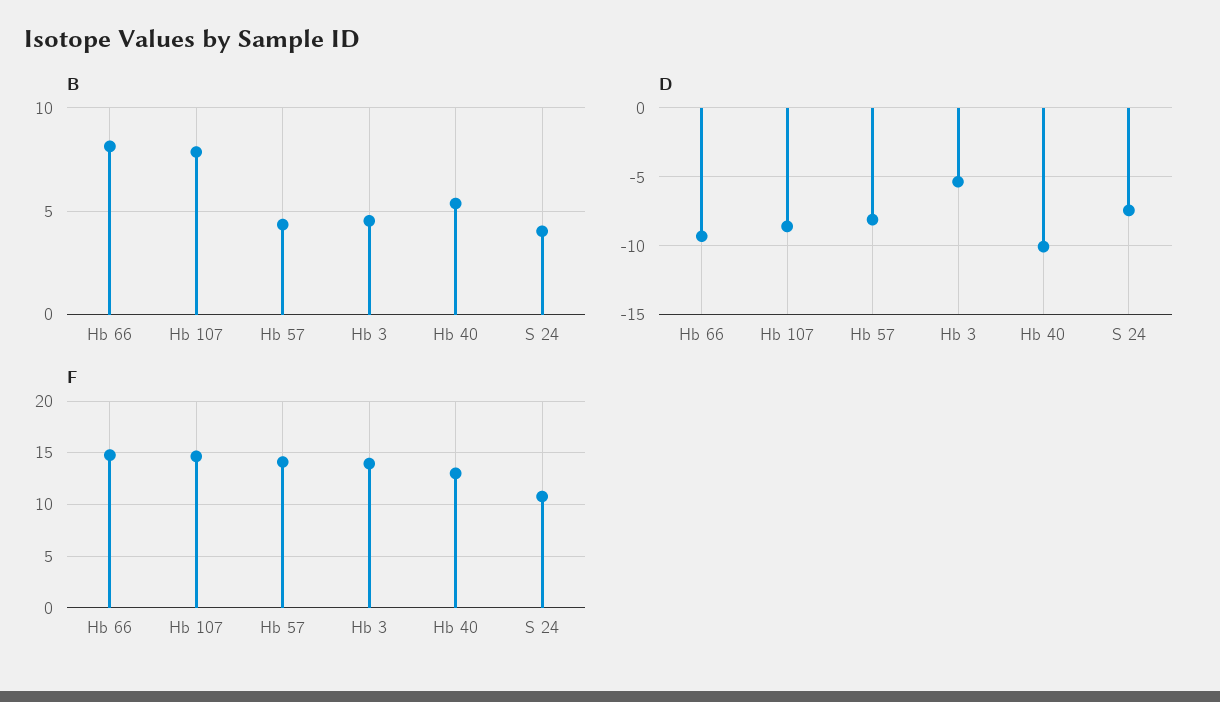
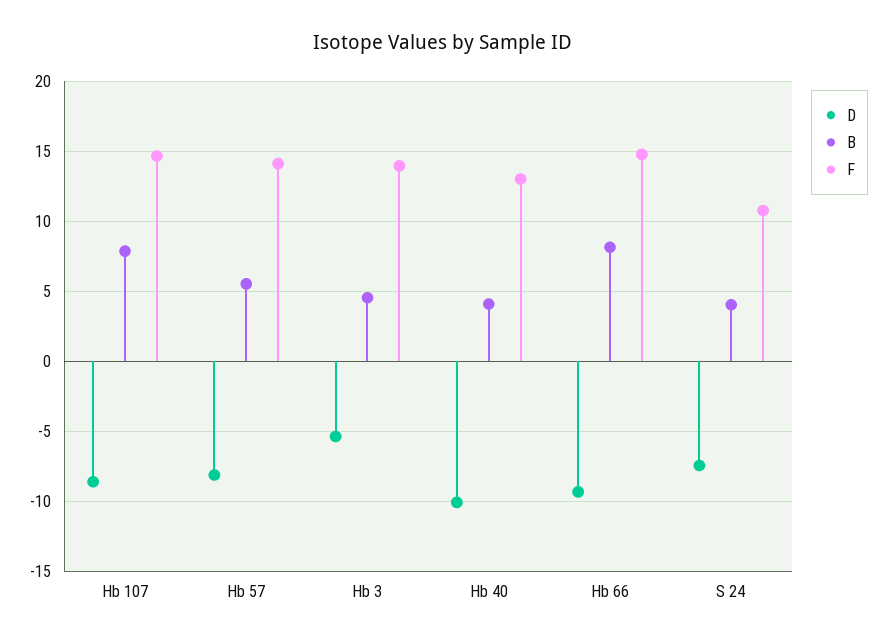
B, Hb 57: 4.5 -> 5.5
B, Hb 40: 5.5 -> 4

